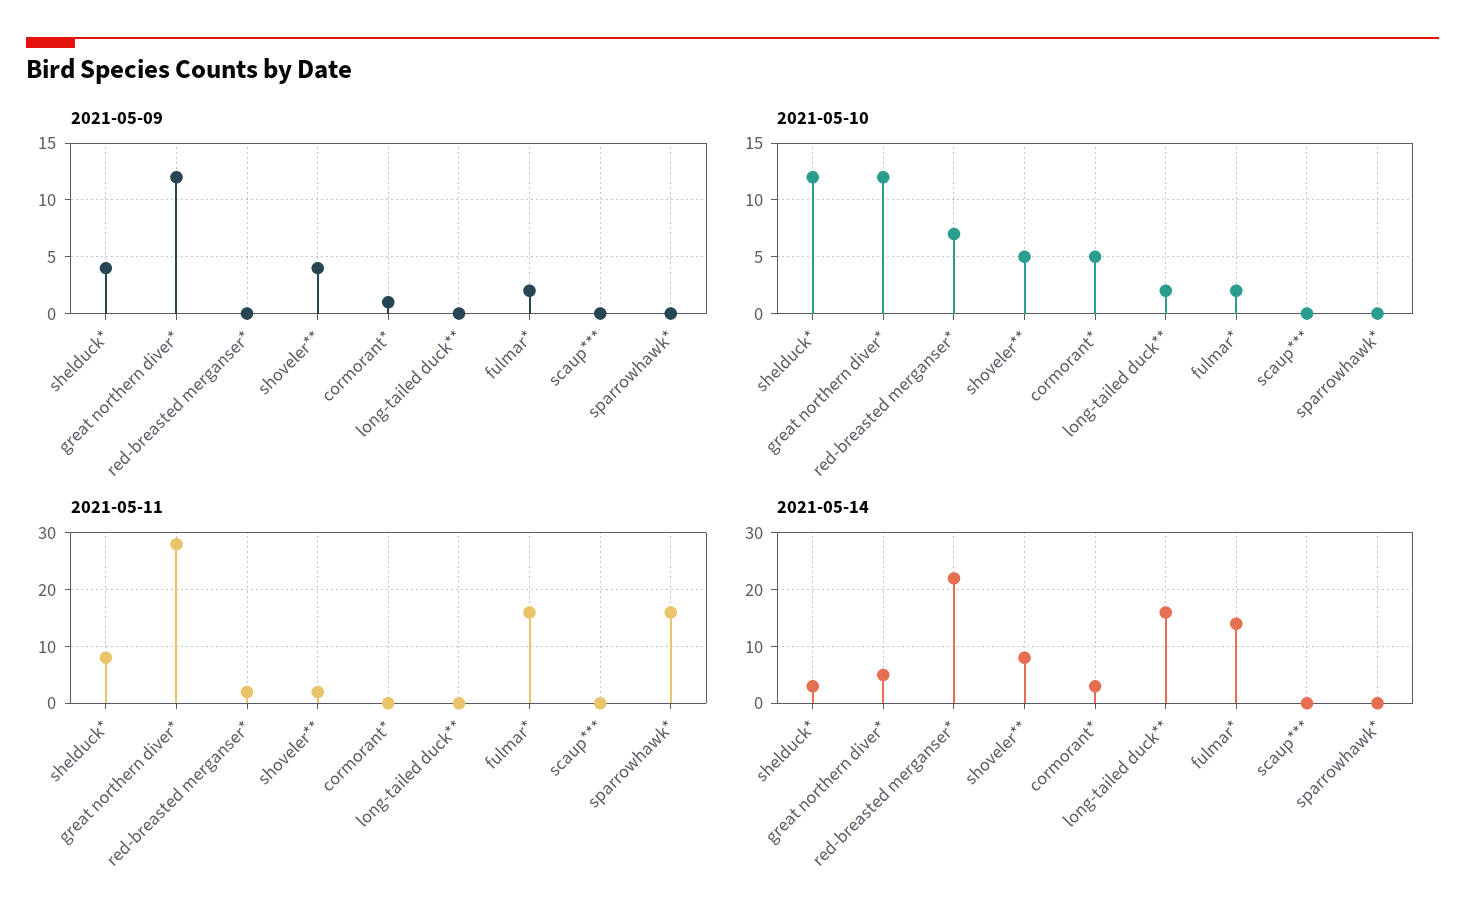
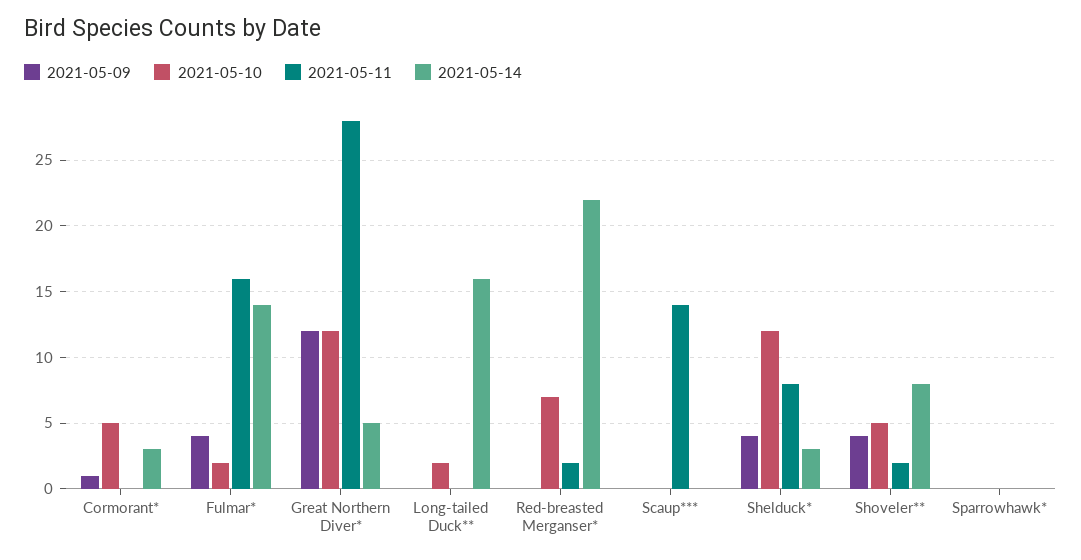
2021-05-09, fulmar*: 2 -> 4
2021-05-11, scaup***: 0 -> 14
2021-05-11, sparrowhawk*: 15 -> 0

